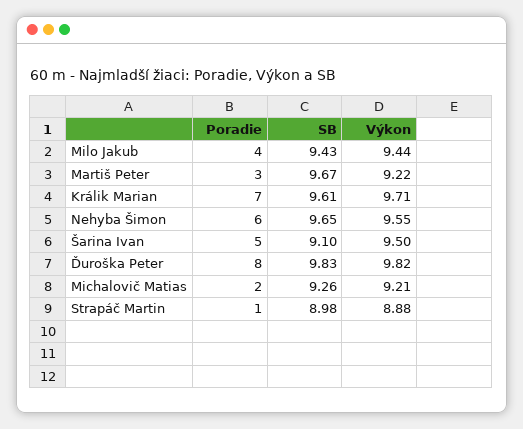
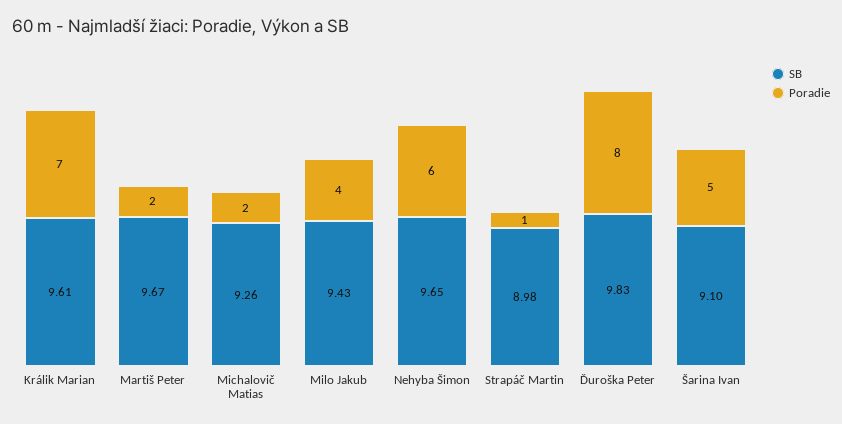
Výkon, Milo Jakub: 9.44 -> none
Poradie, Martiš Peter: 3 -> 2
Výkon, Martiš Peter: 9.22 -> none
Výkon, Králik Marian: 9.71 -> none
Výkon, Nehyba Šimon: 9.55 -> none
Výkon, Šarina Ivan: 9.5 -> none
Výkon, Ďuroška Peter: 9.82 -> none
Výkon, Michalovič Matias: 9.21 -> none
Výkon, Strapáč Martin: 8.88 -> none

